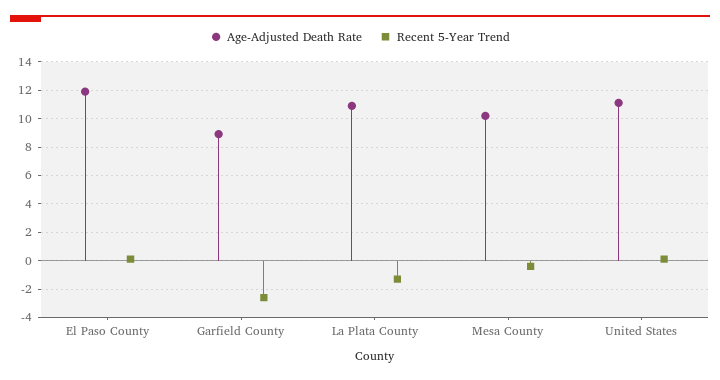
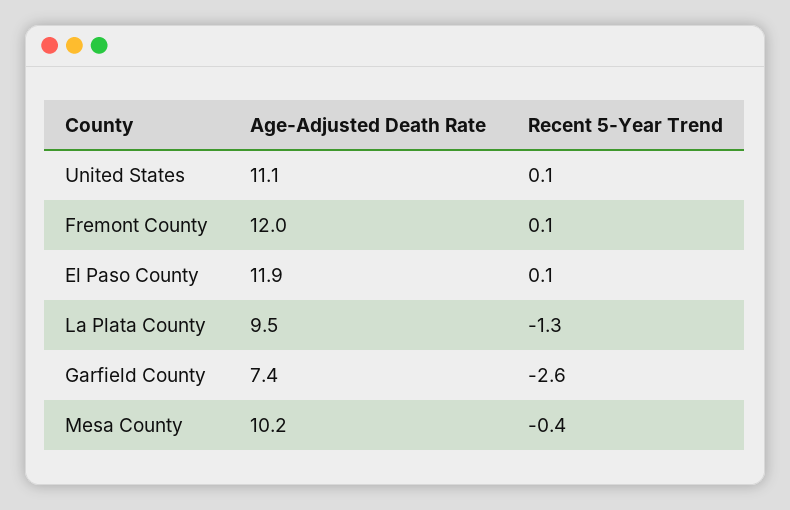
Age-Adjusted Death Rate, Garfield County: 9 -> 7.4
Age-Adjusted Death Rate, La Plata County: 11 -> 9.5
Age-Adjusted Death Rate, Fremont County: none -> 12
Recent 5-Year Trend, Fremont County: none -> 0.1

